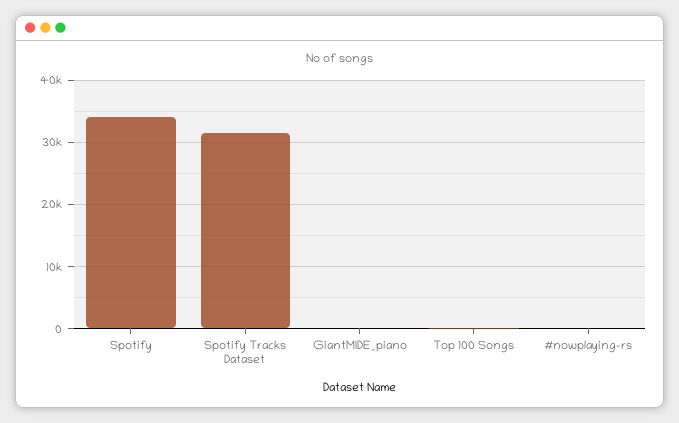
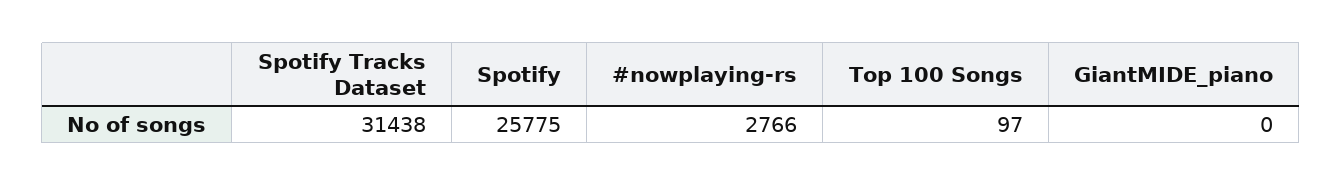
Spotify: 34000 -> 25775
#nowplaying-rs: 0 -> 2766

